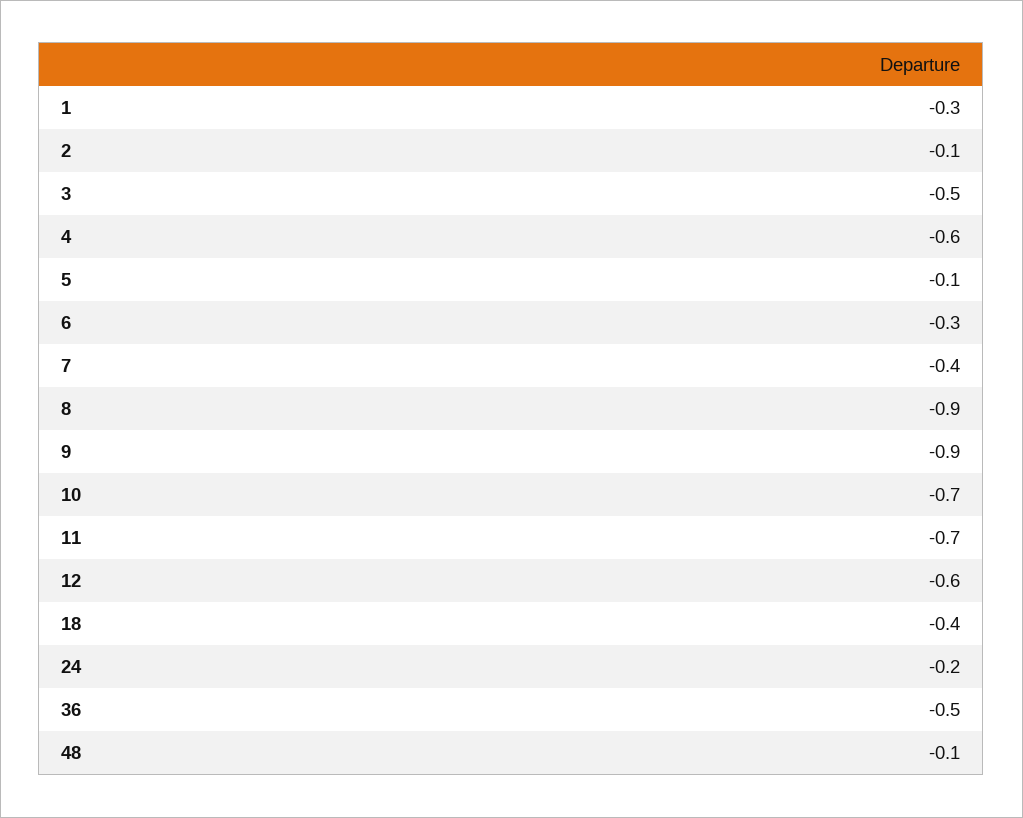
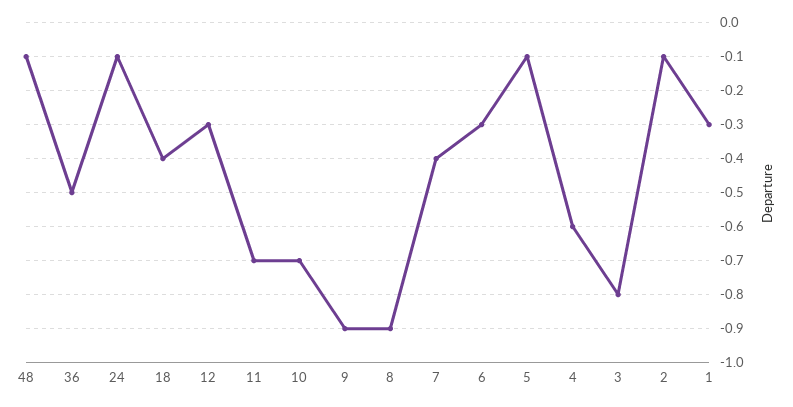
3: -0.5 -> -0.8
12: -0.6 -> -0.3
24: -0.2 -> -0.1

